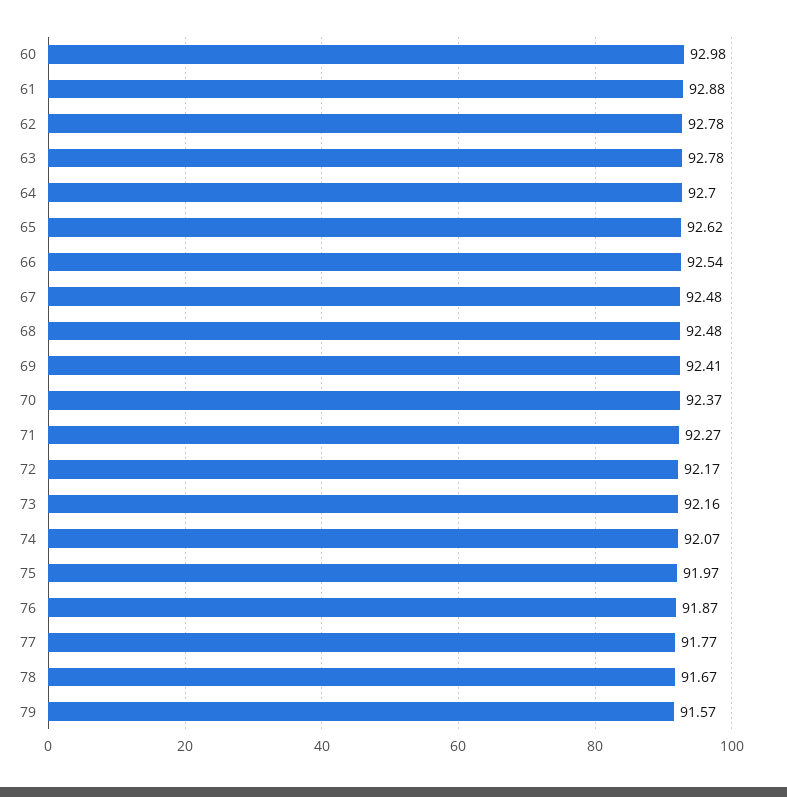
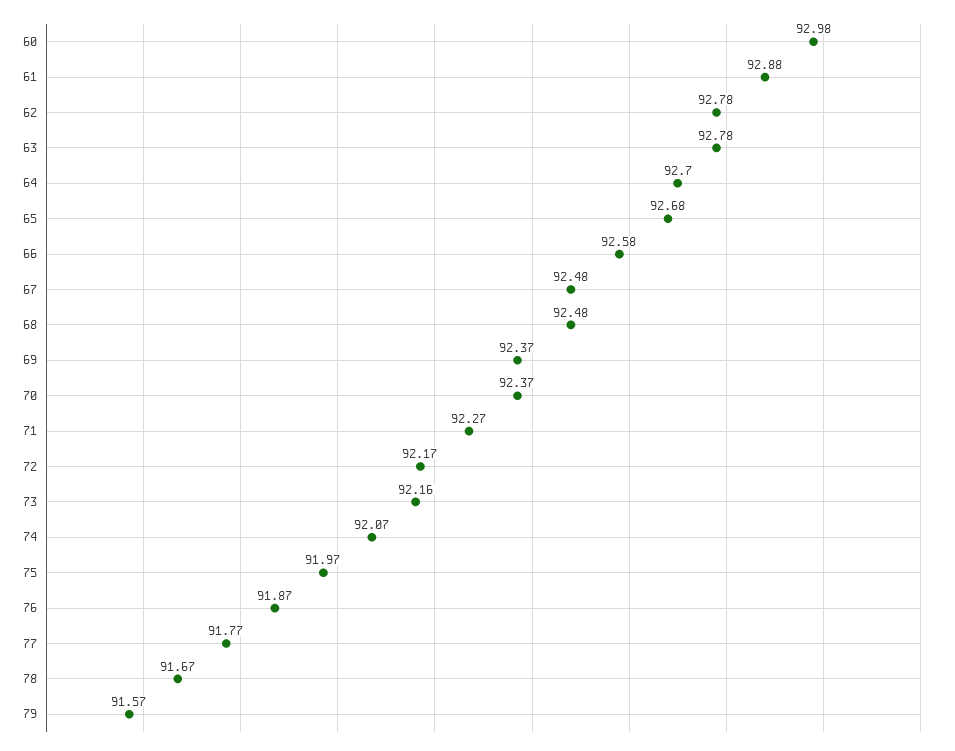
65: 92.62 -> 92.68
66: 92.54 -> 92.58
69: 92.41 -> 92.37

